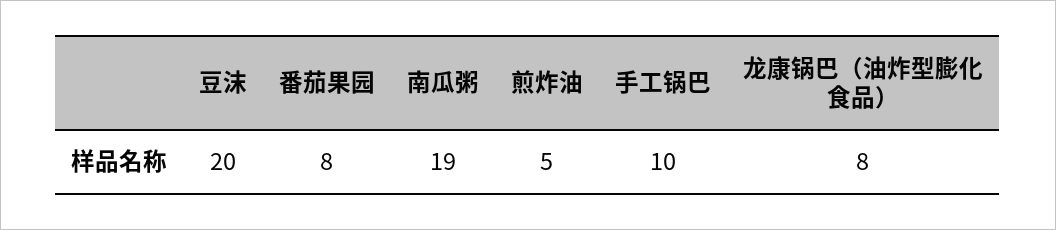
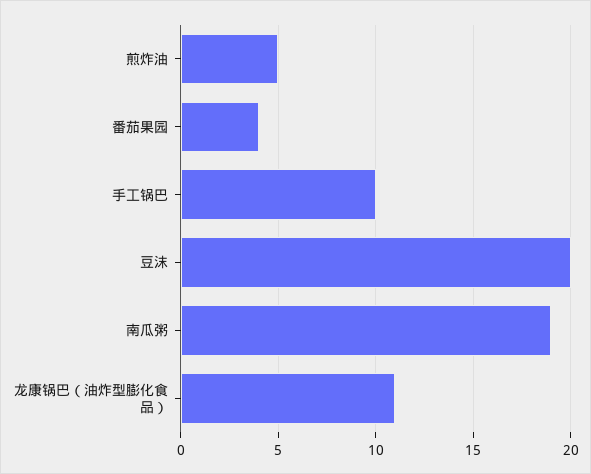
番茄果园: 8 -> 4
龙康锅巴（油炸型膨化食品）: 8 -> 11

